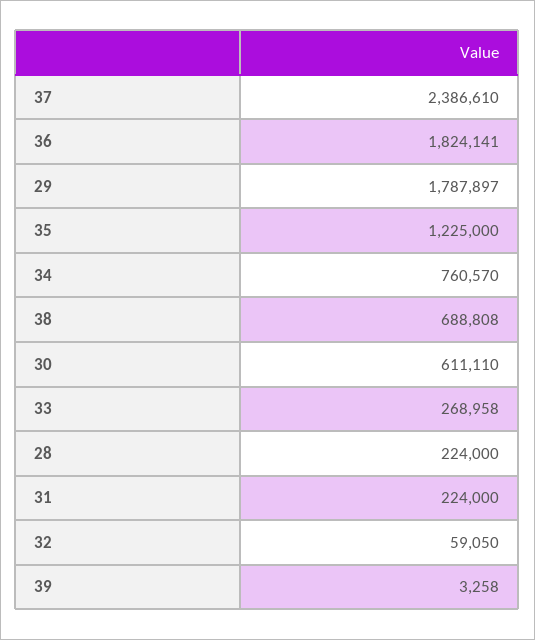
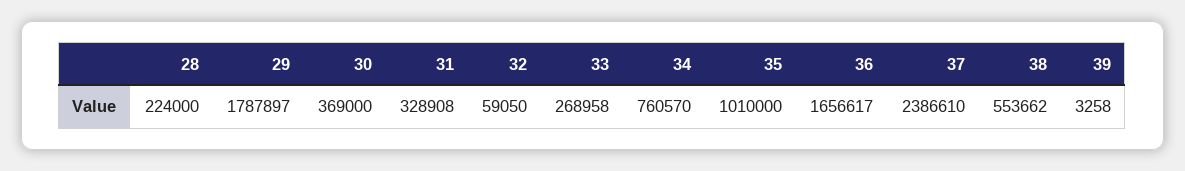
36: 1824141 -> 1656617
35: 1225000 -> 1010000
38: 688808 -> 553662
30: 611110 -> 369000
31: 224000 -> 328908

